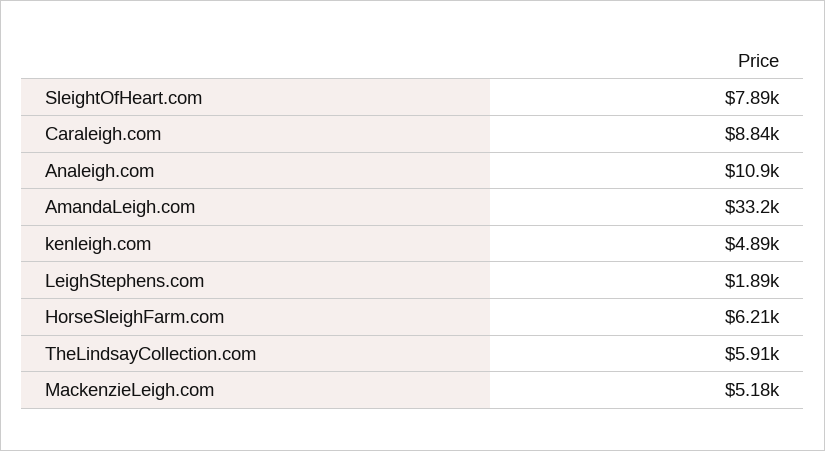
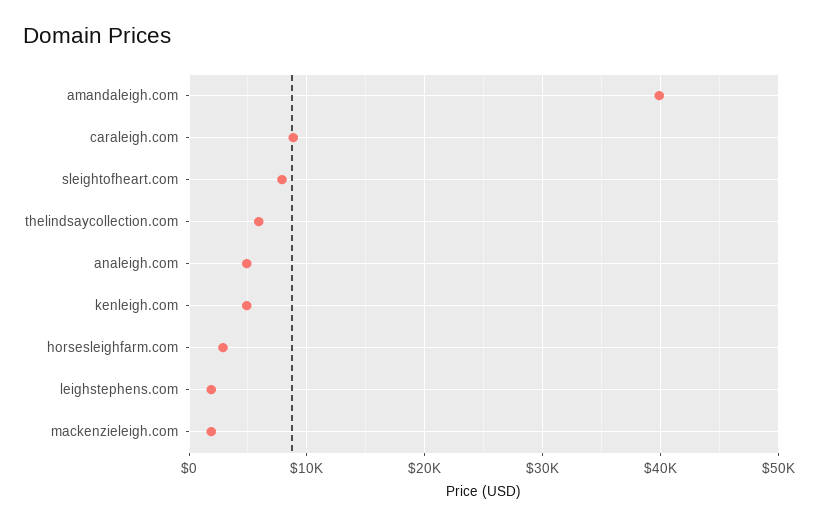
Analeigh.com: 10900 -> 5000
AmandaLeigh.com: 33200 -> 40000
HorseSleighFarm.com: 6210 -> 3000
MackenzieLeigh.com: 5180 -> 2000

